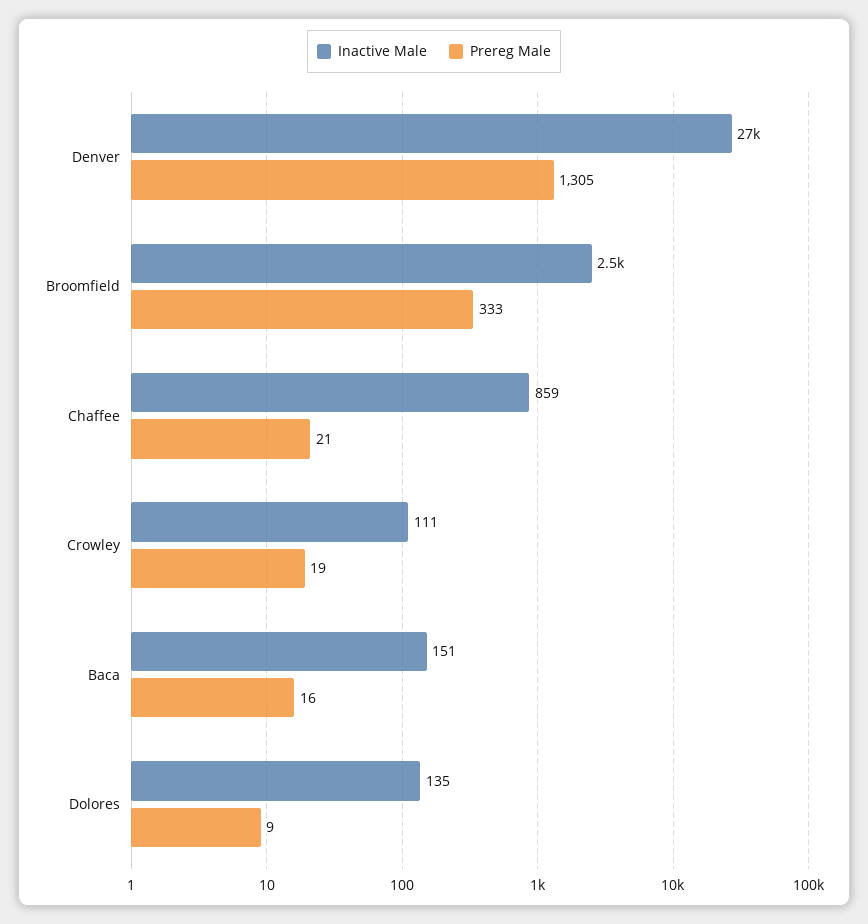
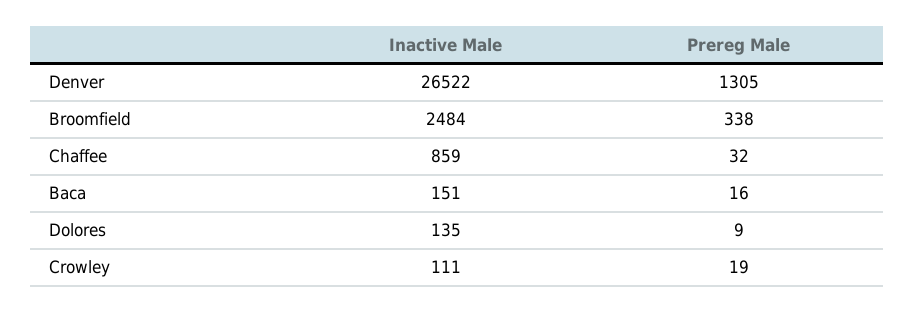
Prereg Male, Broomfield: 333 -> 338
Prereg Male, Chaffee: 21 -> 32

